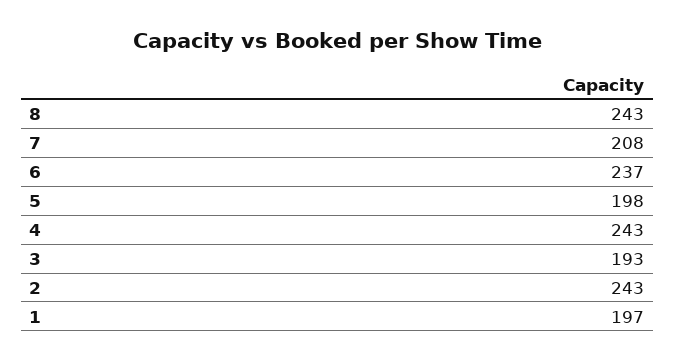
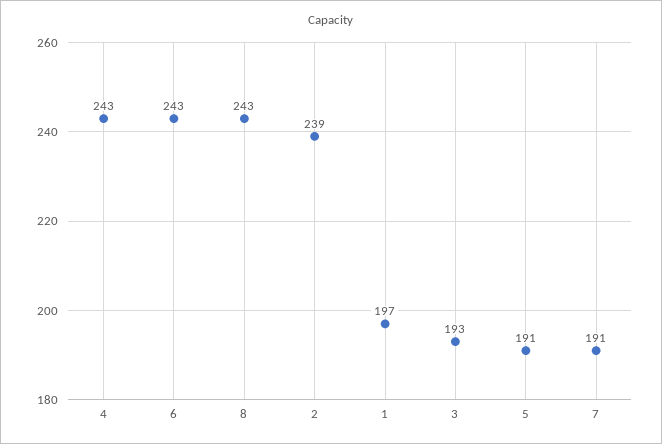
7: 208 -> 191
6: 237 -> 243
5: 198 -> 191
2: 243 -> 239

